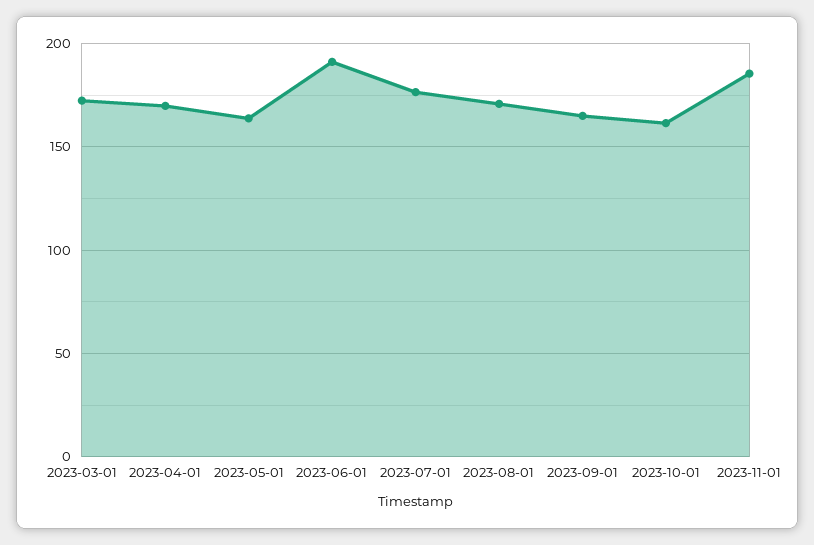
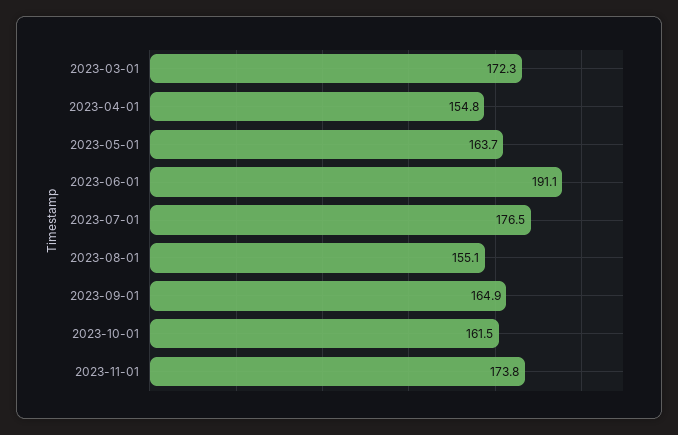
2023-04-01: 170 -> 154.8
2023-08-01: 170 -> 155.1
2023-11-01: 185 -> 173.8

